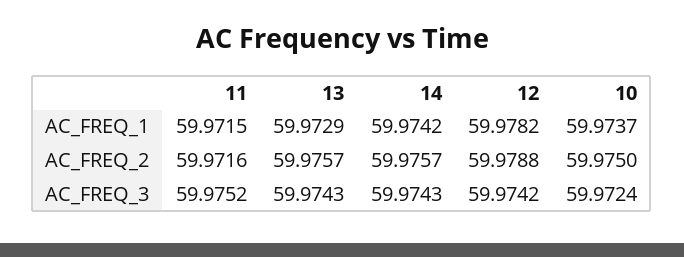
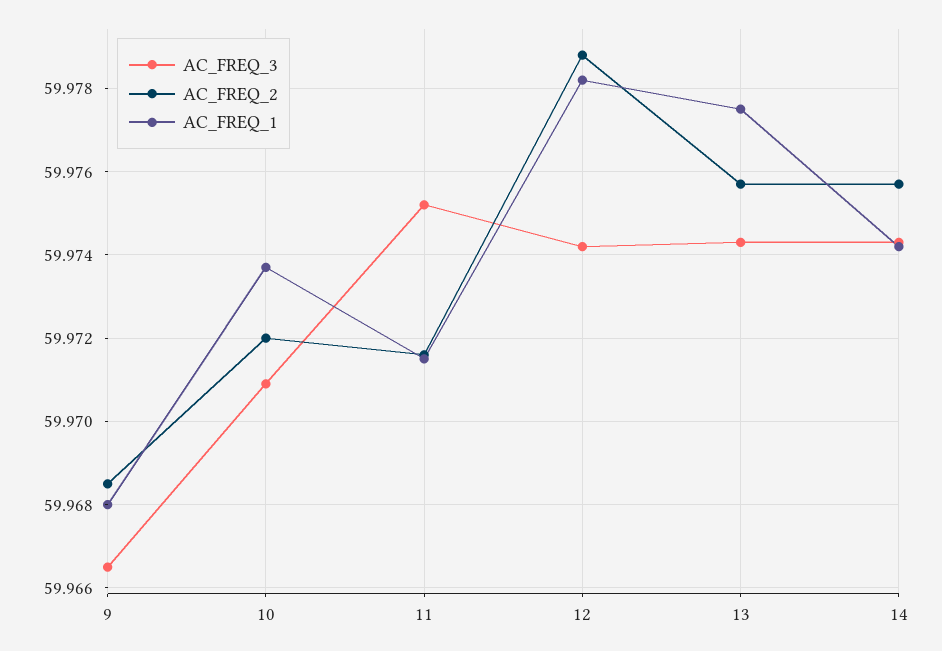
AC_FREQ_1, 13: 59.9729 -> 59.9775
AC_FREQ_2, 10: 59.975 -> 59.972
AC_FREQ_3, 10: 59.9724 -> 59.971
AC_FREQ_3, 9: none -> 59.9665
AC_FREQ_2, 9: none -> 59.9685
AC_FREQ_1, 9: none -> 59.968

